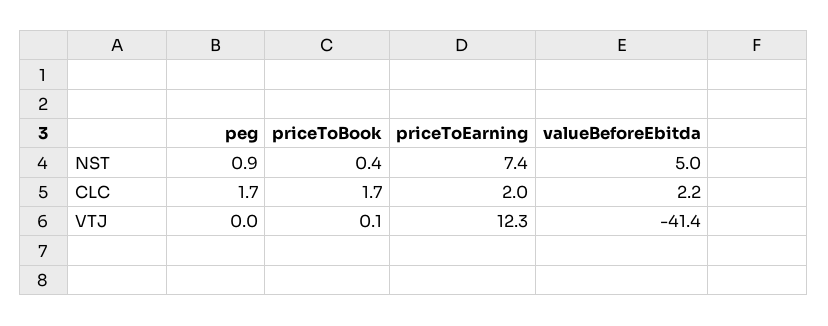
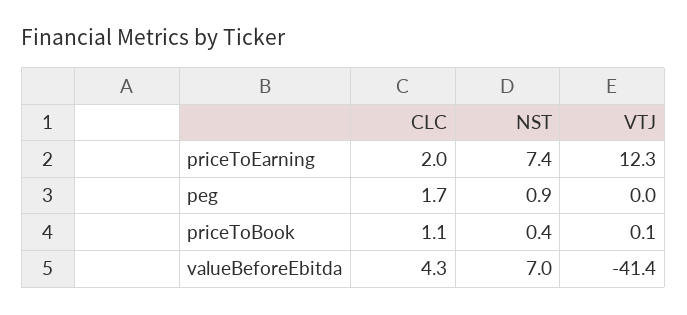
valueBeforeEbitda, NST: 5 -> 7
priceToBook, CLC: 1.7 -> 1.1
valueBeforeEbitda, CLC: 2.2 -> 4.3

